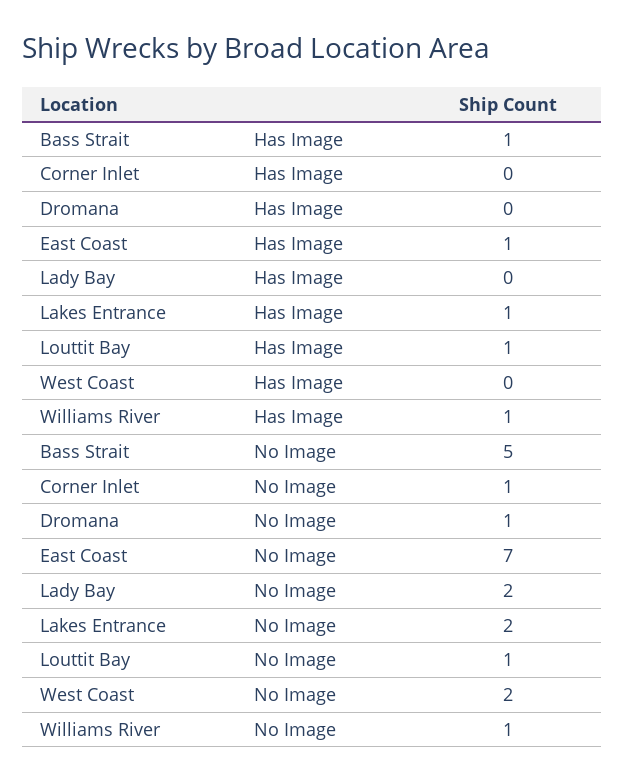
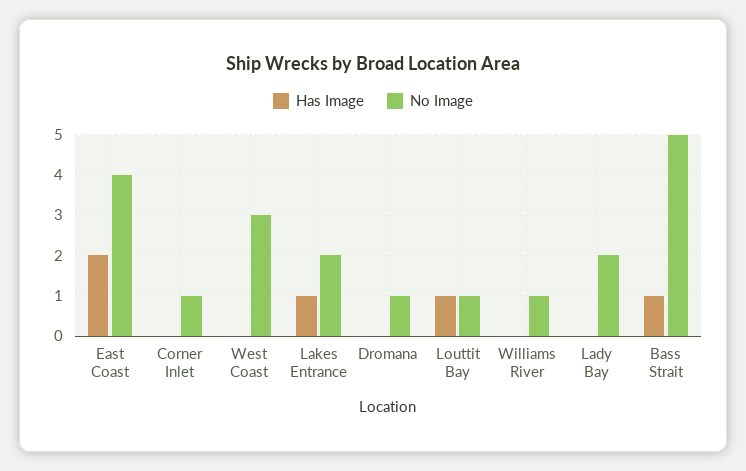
Has Image, East Coast: 1 -> 2
Has Image, Williams River: 1 -> 0
No Image, East Coast: 7 -> 4
No Image, West Coast: 2 -> 3

